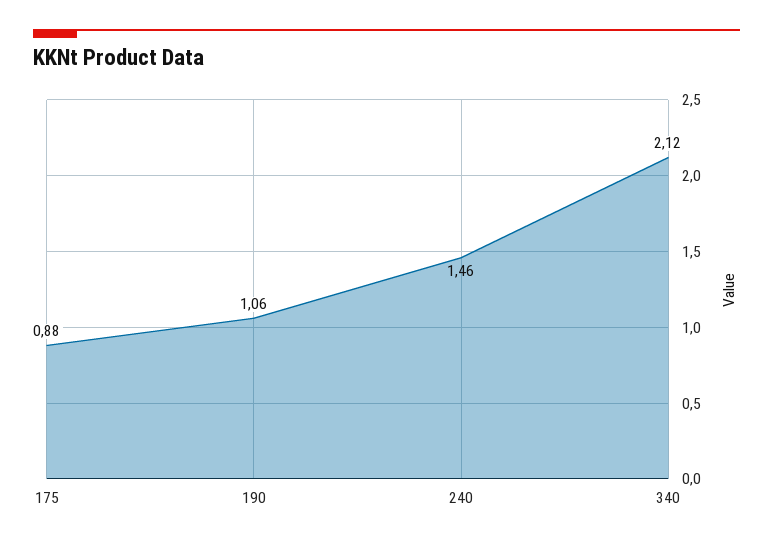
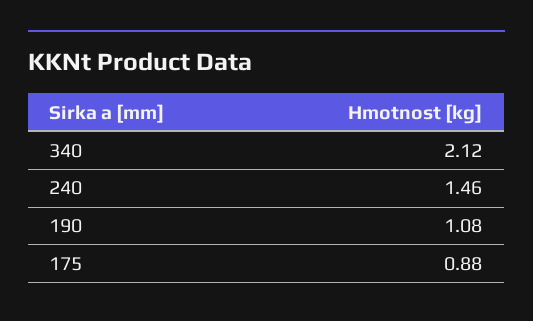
190: 1.06 -> 1.08

